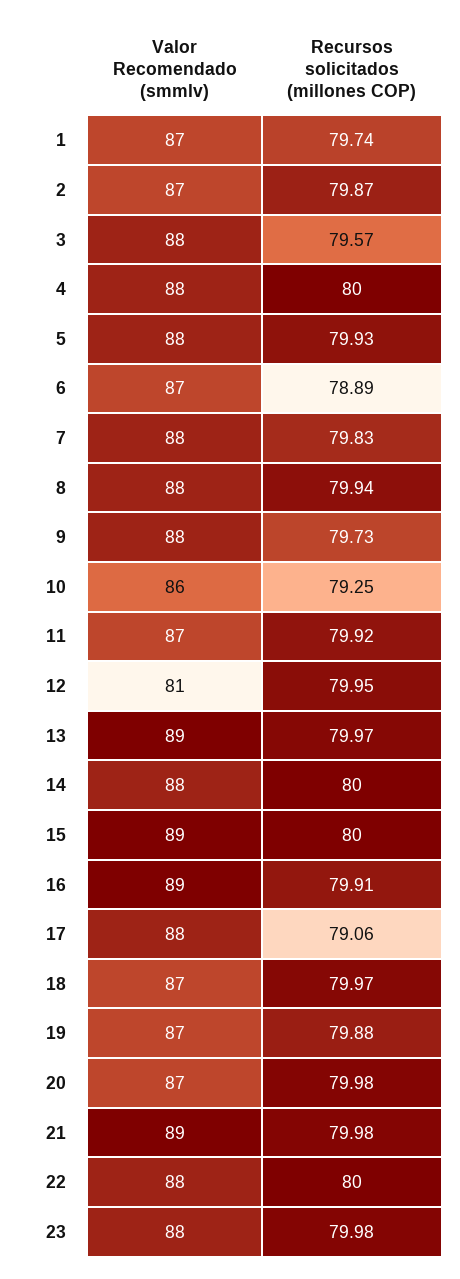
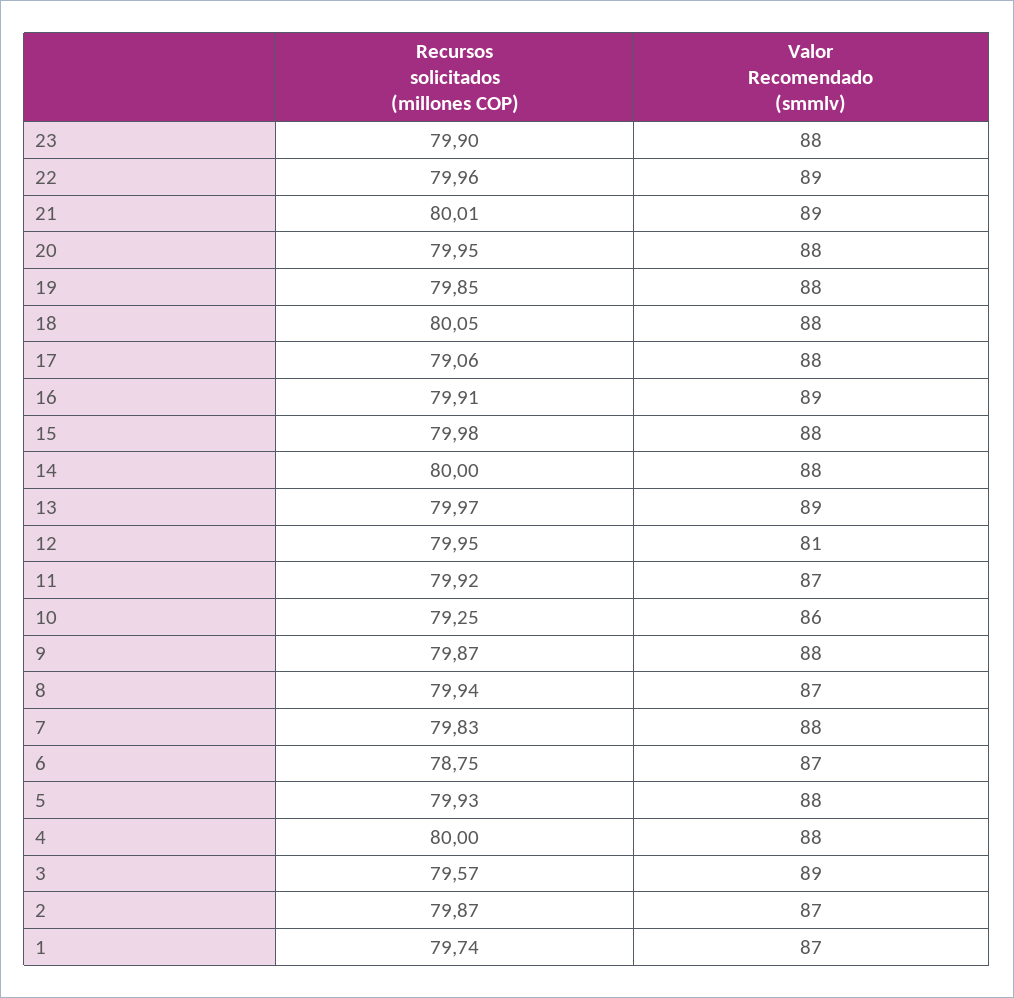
Valor Recomendado (smmlv), 3: 88 -> 89
Recursos solicitados (millones COP), 6: 78.89 -> 78.75
Valor Recomendado (smmlv), 8: 88 -> 87
Recursos solicitados (millones COP), 9: 79.73 -> 79.87
Valor Recomendado (smmlv), 15: 89 -> 88
Recursos solicitados (millones COP), 15: 80 -> 79.98
Valor Recomendado (smmlv), 18: 87 -> 88
Recursos solicitados (millones COP), 18: 79.97 -> 80.05
Valor Recomendado (smmlv), 19: 87 -> 88
Recursos solicitados (millones COP), 19: 79.88 -> 79.85
Valor Recomendado (smmlv), 20: 87 -> 88
Recursos solicitados (millones COP), 20: 79.98 -> 79.95
Recursos solicitados (millones COP), 21: 79.98 -> 80.01
Valor Recomendado (smmlv), 22: 88 -> 89
Recursos solicitados (millones COP), 22: 80 -> 79.96
Recursos solicitados (millones COP), 23: 79.98 -> 79.9

